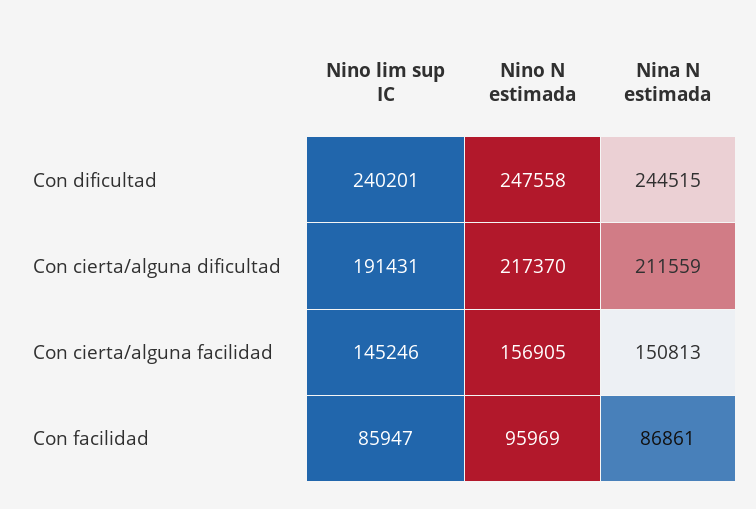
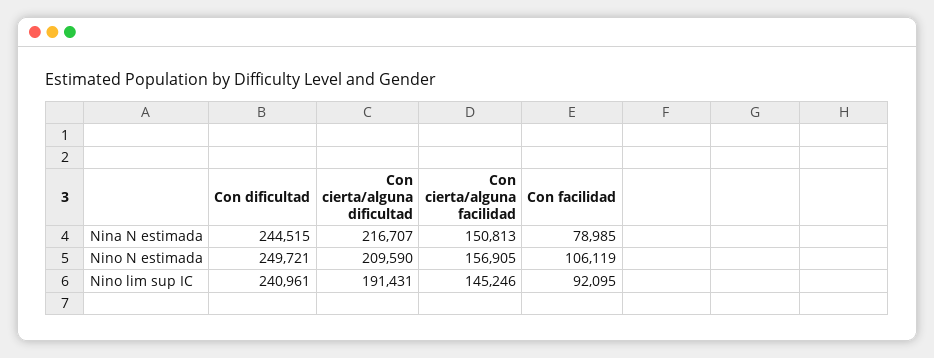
Nino lim sup IC, Con dificultad: 240201 -> 240961
Nino N estimada, Con dificultad: 247558 -> 249721
Nino N estimada, Con cierta/alguna dificultad: 217370 -> 209590
Nina N estimada, Con cierta/alguna dificultad: 211559 -> 216707
Nino lim sup IC, Con facilidad: 85947 -> 92095
Nino N estimada, Con facilidad: 95969 -> 106119
Nina N estimada, Con facilidad: 86861 -> 78985

